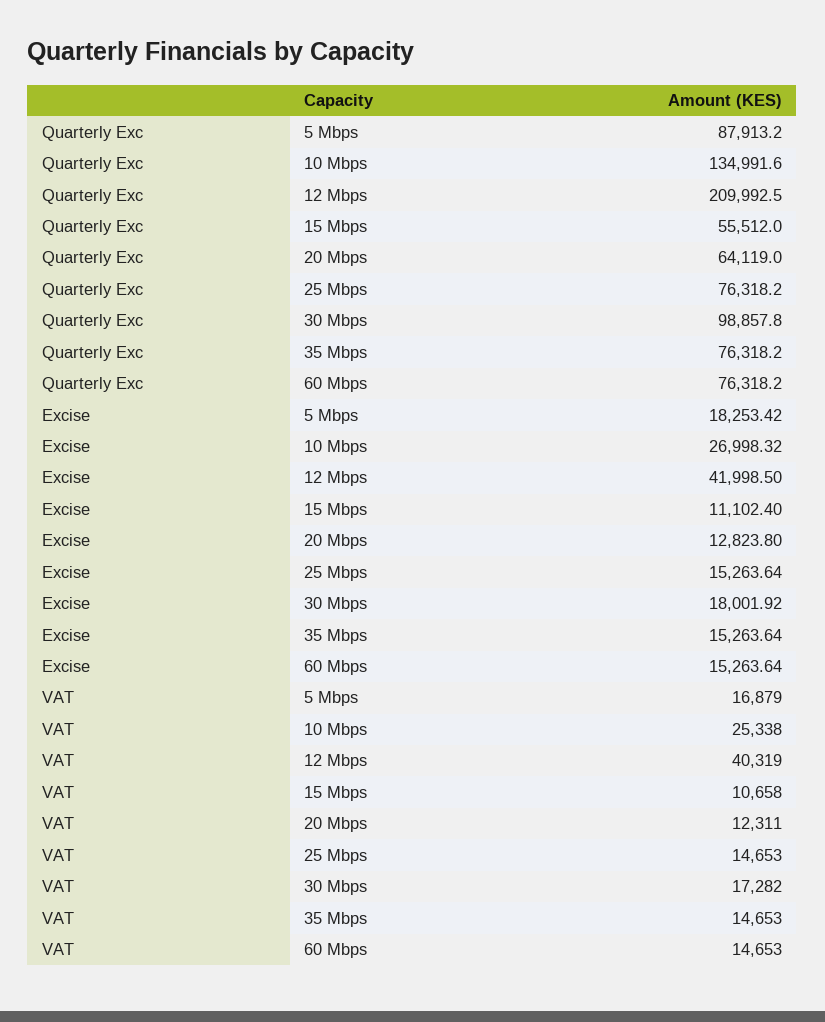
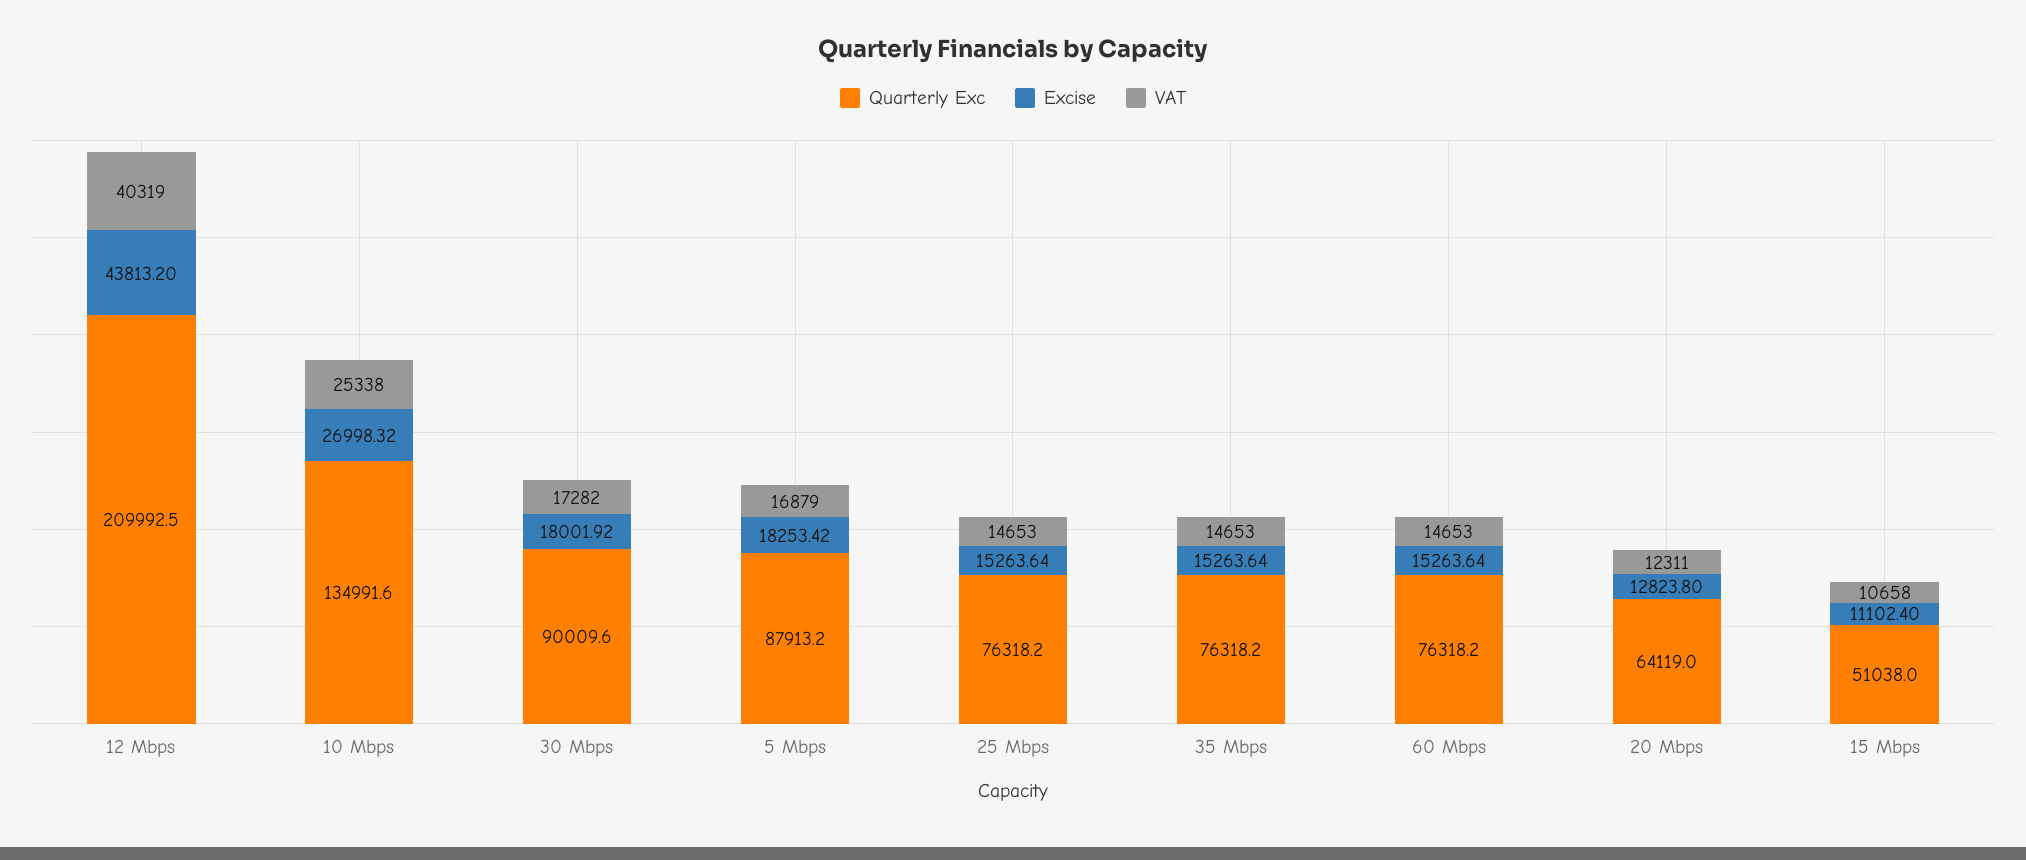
Quarterly Exc, 15 Mbps: 55512 -> 51038
Quarterly Exc, 30 Mbps: 98857.8 -> 90009.6
Excise, 12 Mbps: 41998.5 -> 43813.2

